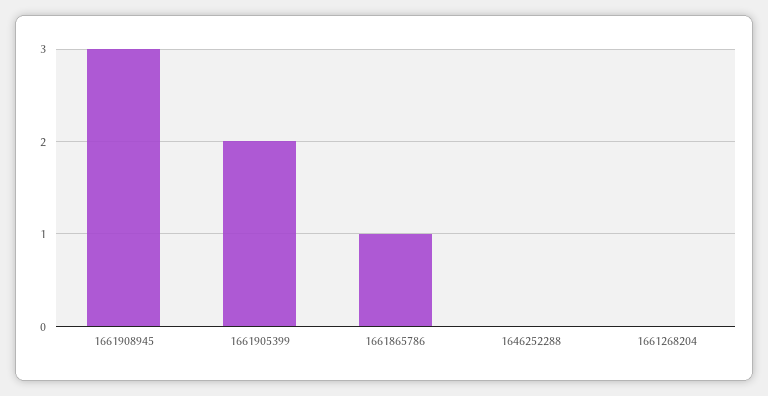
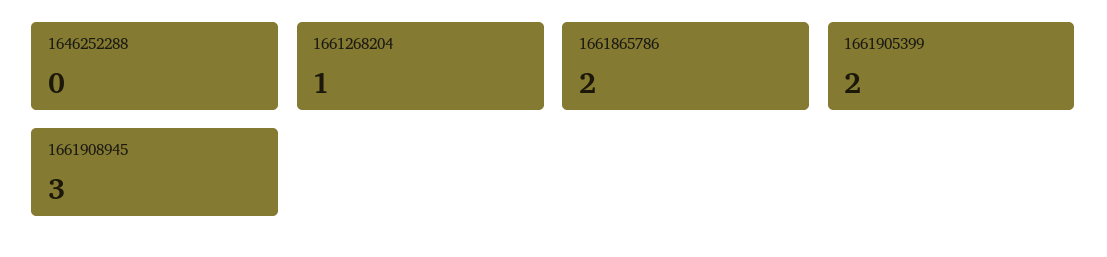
1661865786: 1 -> 2
1661268204: 0 -> 1

